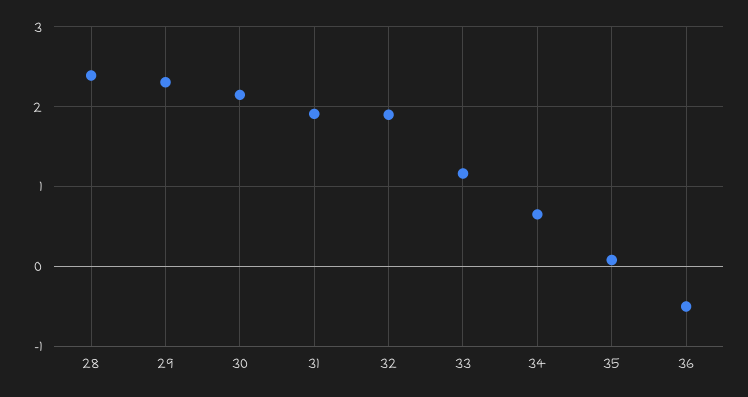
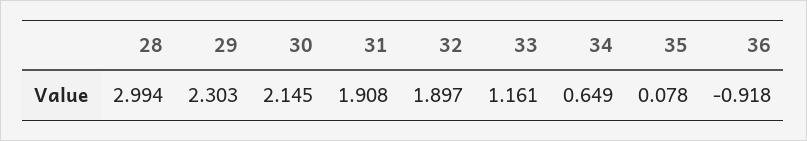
28: 2.4 -> 2.994
36: -0.5 -> -0.918

